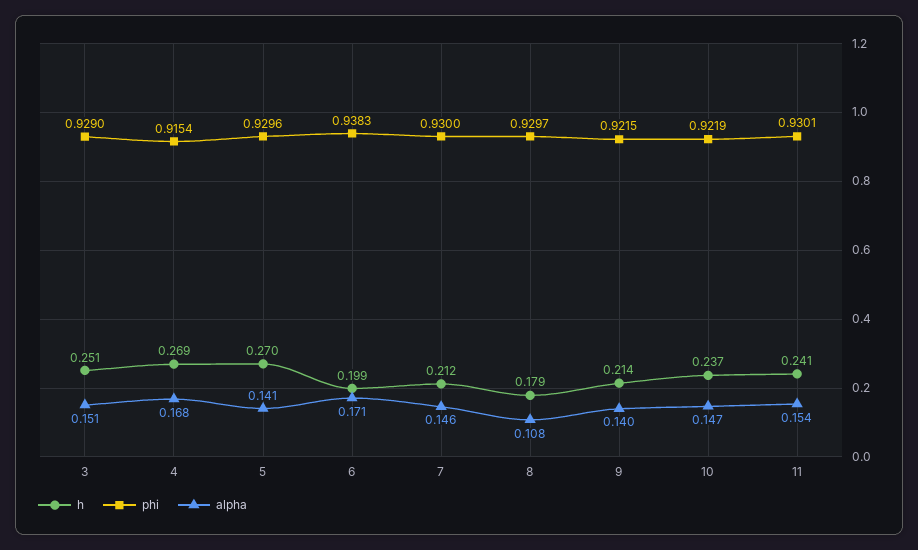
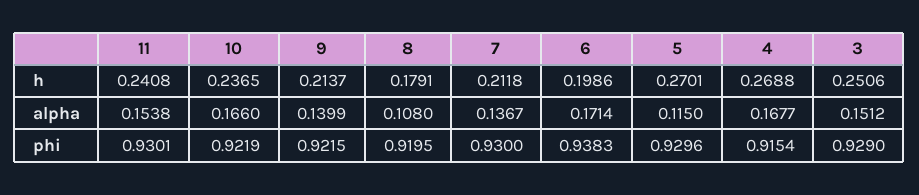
alpha, 5: 0.141 -> 0.115
alpha, 7: 0.146 -> 0.1367
phi, 8: 0.9297 -> 0.9195
alpha, 10: 0.147 -> 0.166

